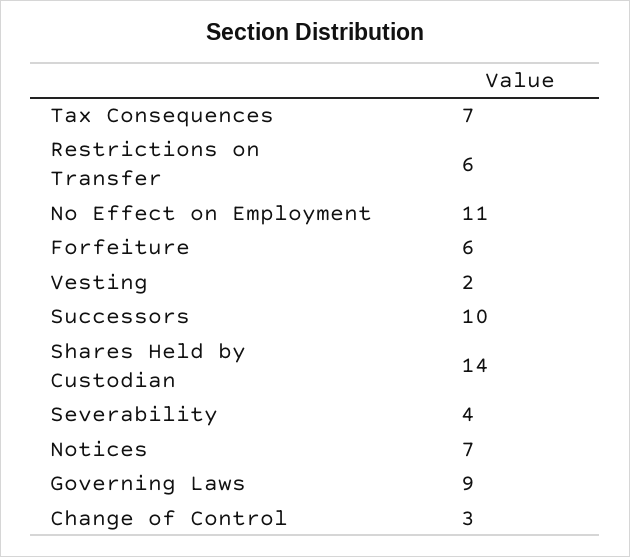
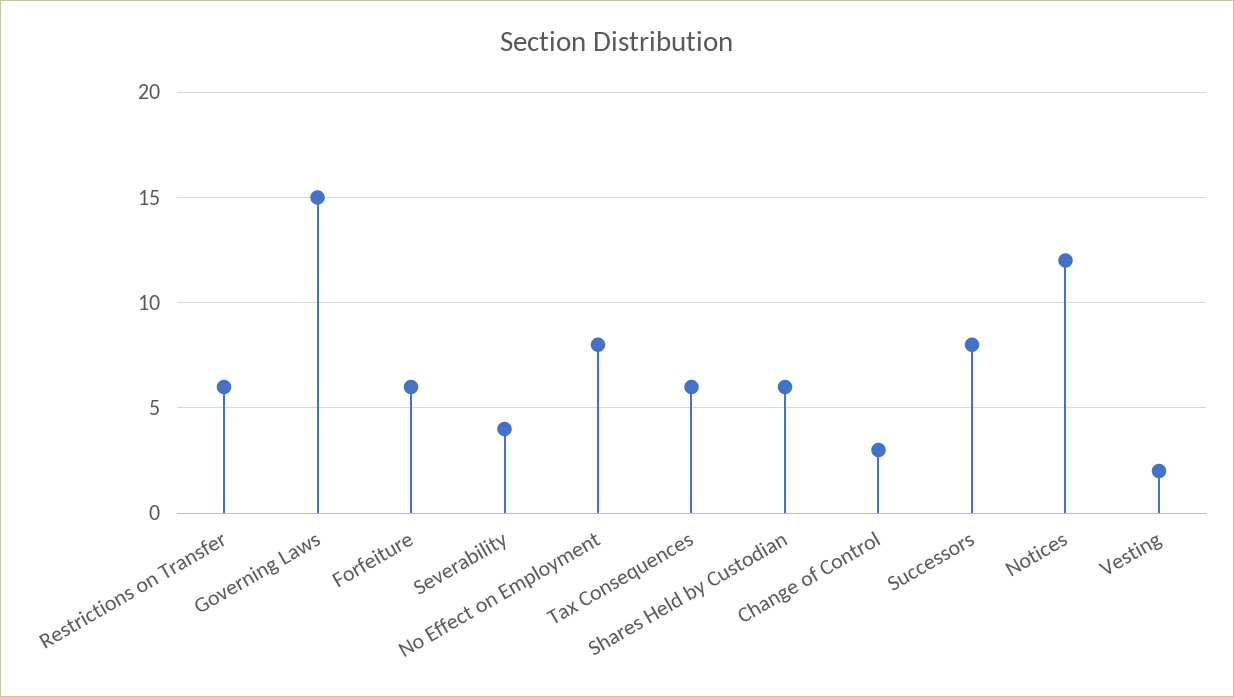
Tax Consequences: 7 -> 6
No Effect on Employment: 11 -> 8
Successors: 10 -> 8
Shares Held by Custodian: 14 -> 6
Notices: 7 -> 12
Governing Laws: 9 -> 15

